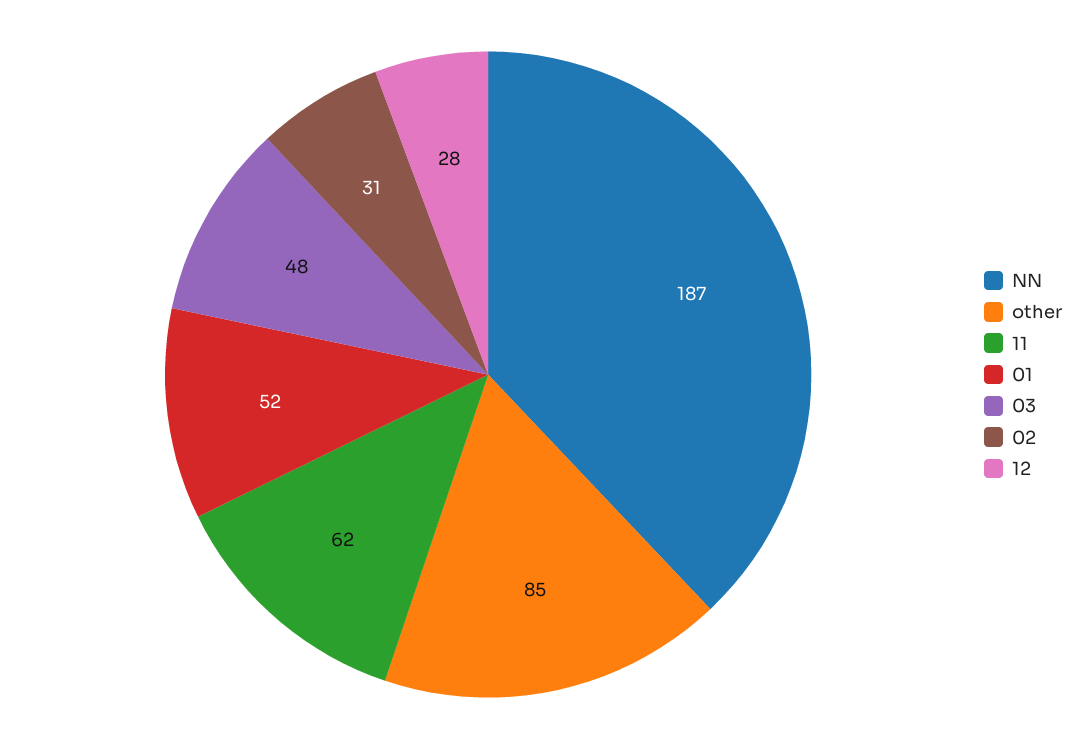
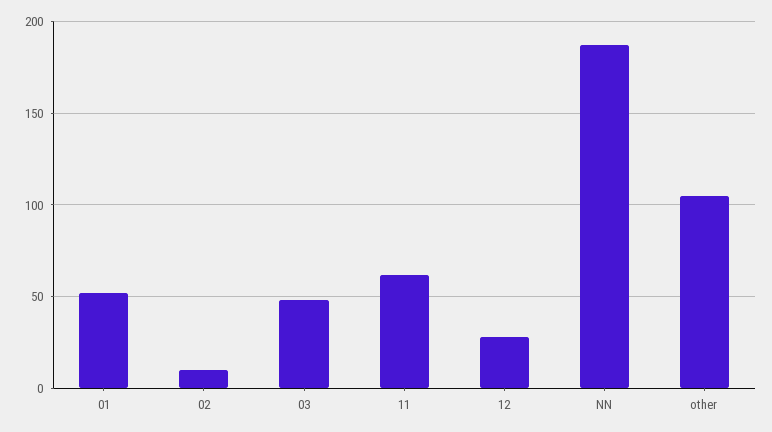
other: 85 -> 105
02: 31 -> 10

